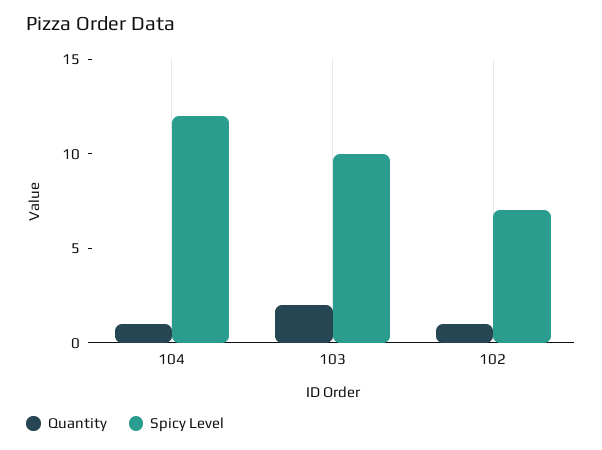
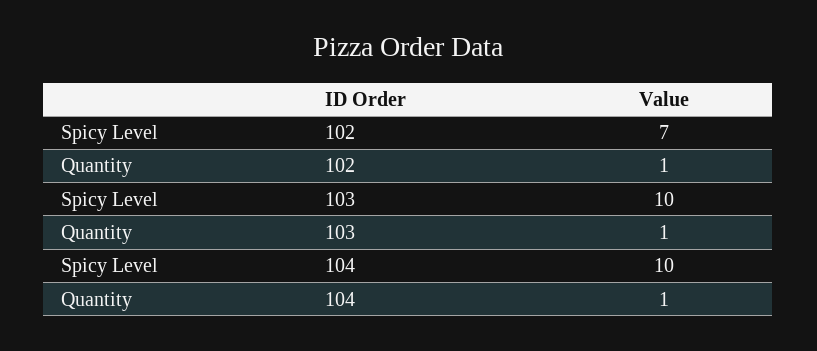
Spicy Level, 104: 12 -> 10
Quantity, 103: 2 -> 1

